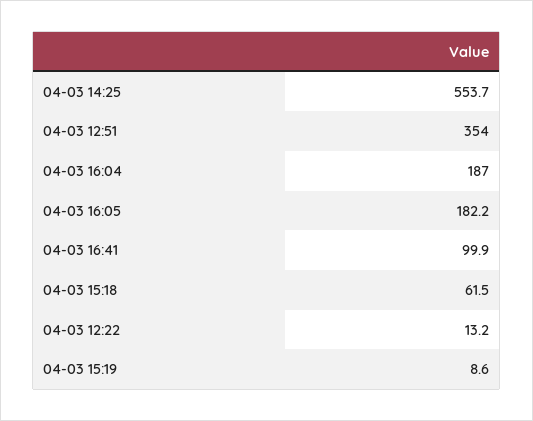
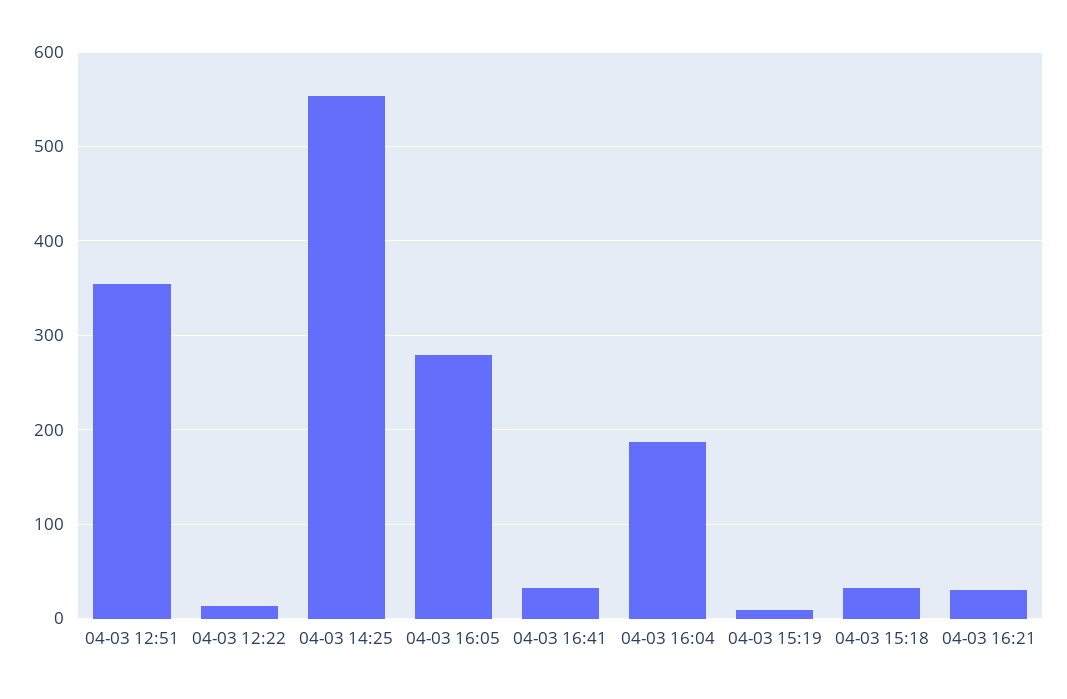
04-03 16:05: 182.2 -> 280
04-03 16:41: 99.9 -> 30
04-03 15:18: 61.5 -> 30
04-03 16:21: none -> 30

